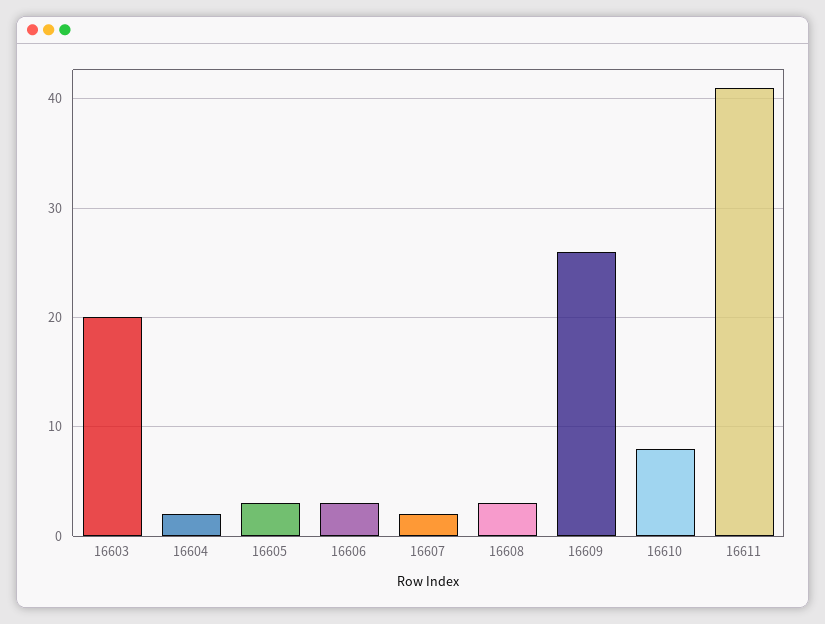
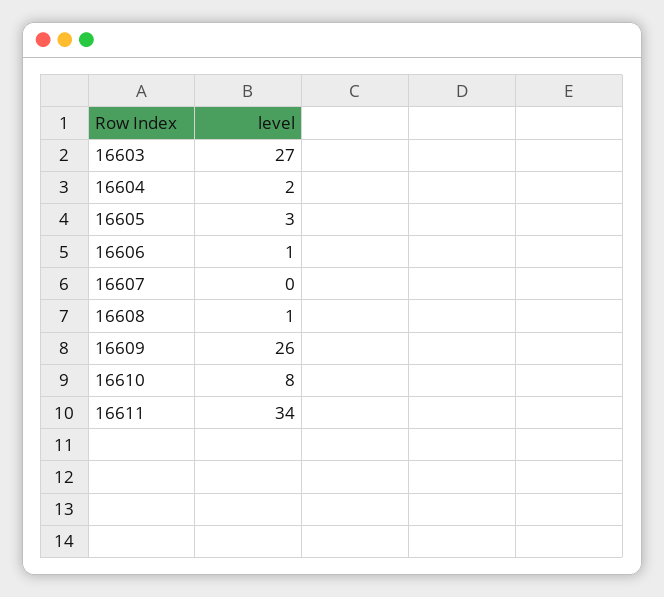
16603: 20 -> 27
16606: 3 -> 1
16607: 2 -> 0
16608: 3 -> 1
16611: 41 -> 34

